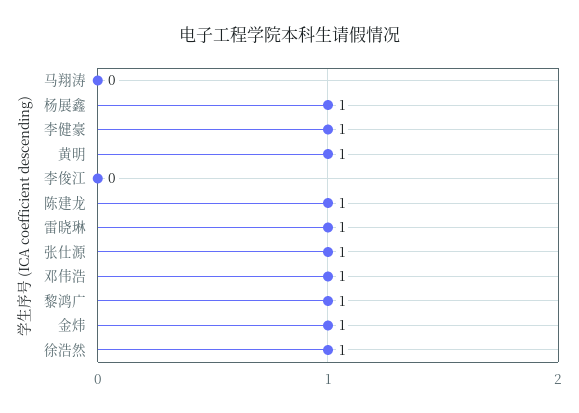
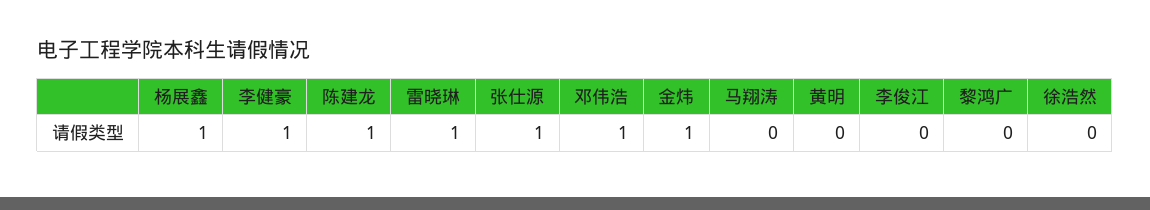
黄明: 1 -> 0
黎鸿广: 1 -> 0
徐浩然: 1 -> 0

